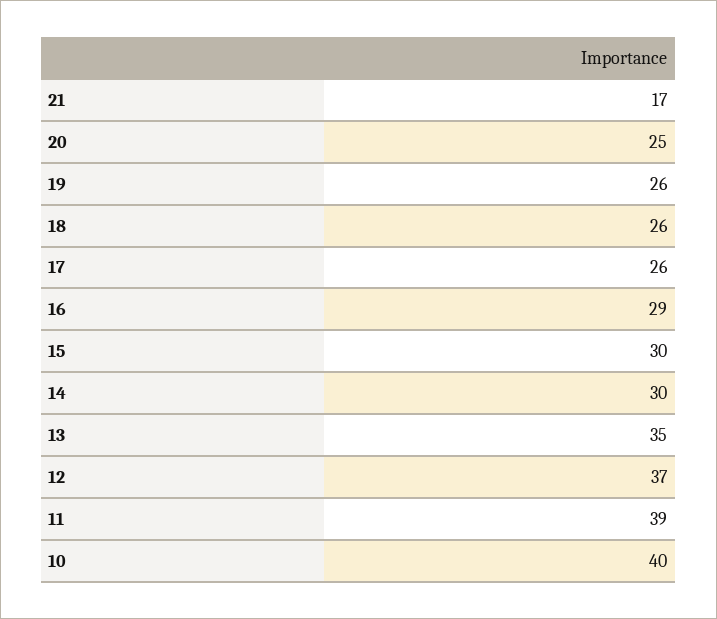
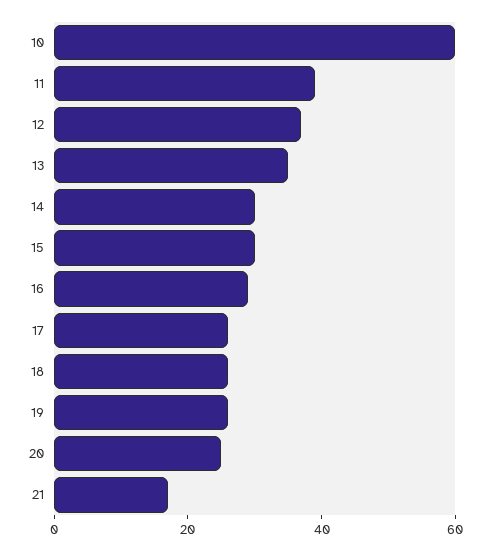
10: 40 -> 60

